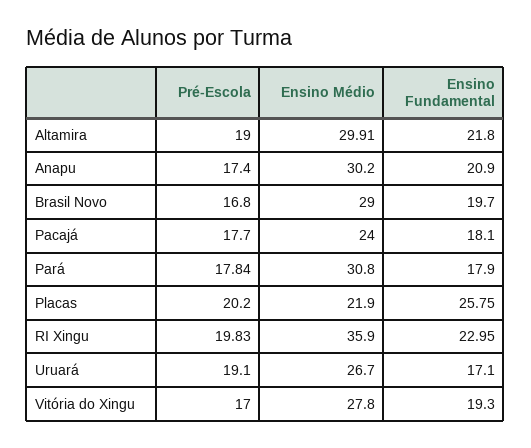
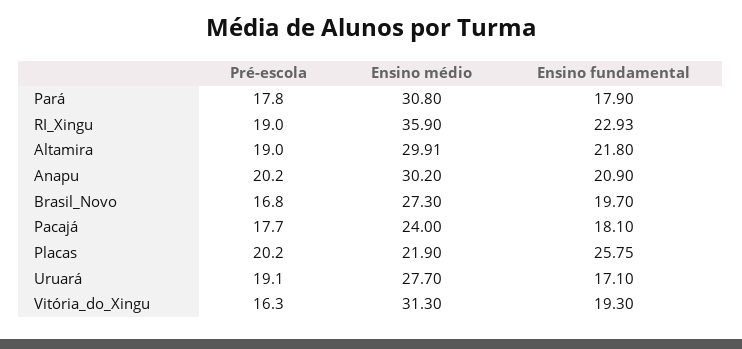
Pré-Escola, Anapu: 17.4 -> 20.2
Ensino Médio, Brasil Novo: 29 -> 27.3
Pré-Escola, Pará: 17.84 -> 17.8
Pré-Escola, RI Xingu: 19.83 -> 19
Ensino Fundamental, RI Xingu: 22.95 -> 22.93
Ensino Médio, Uruará: 26.7 -> 27.7
Pré-Escola, Vitória do Xingu: 17 -> 16.3
Ensino Médio, Vitória do Xingu: 27.8 -> 31.3

